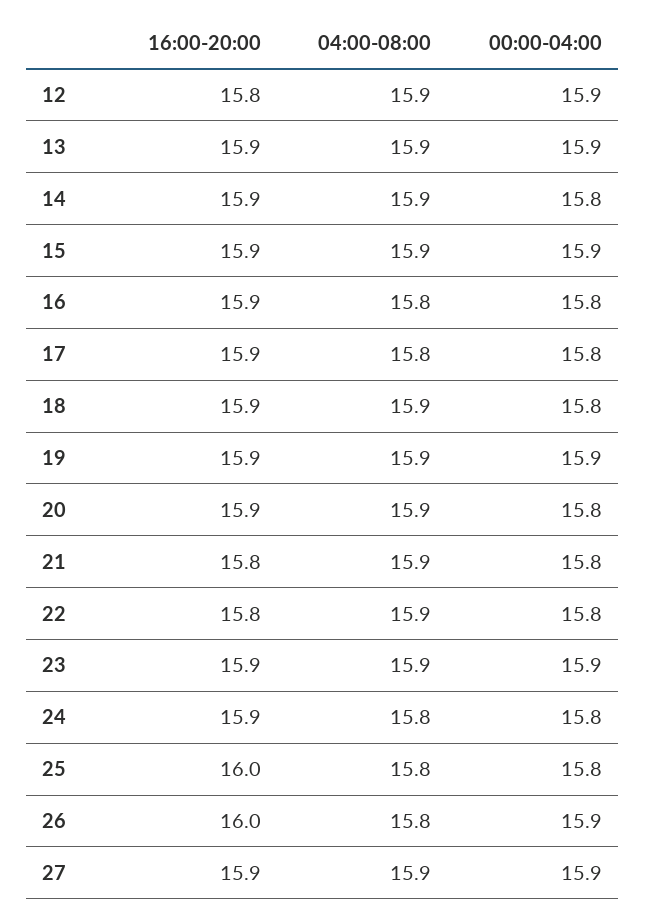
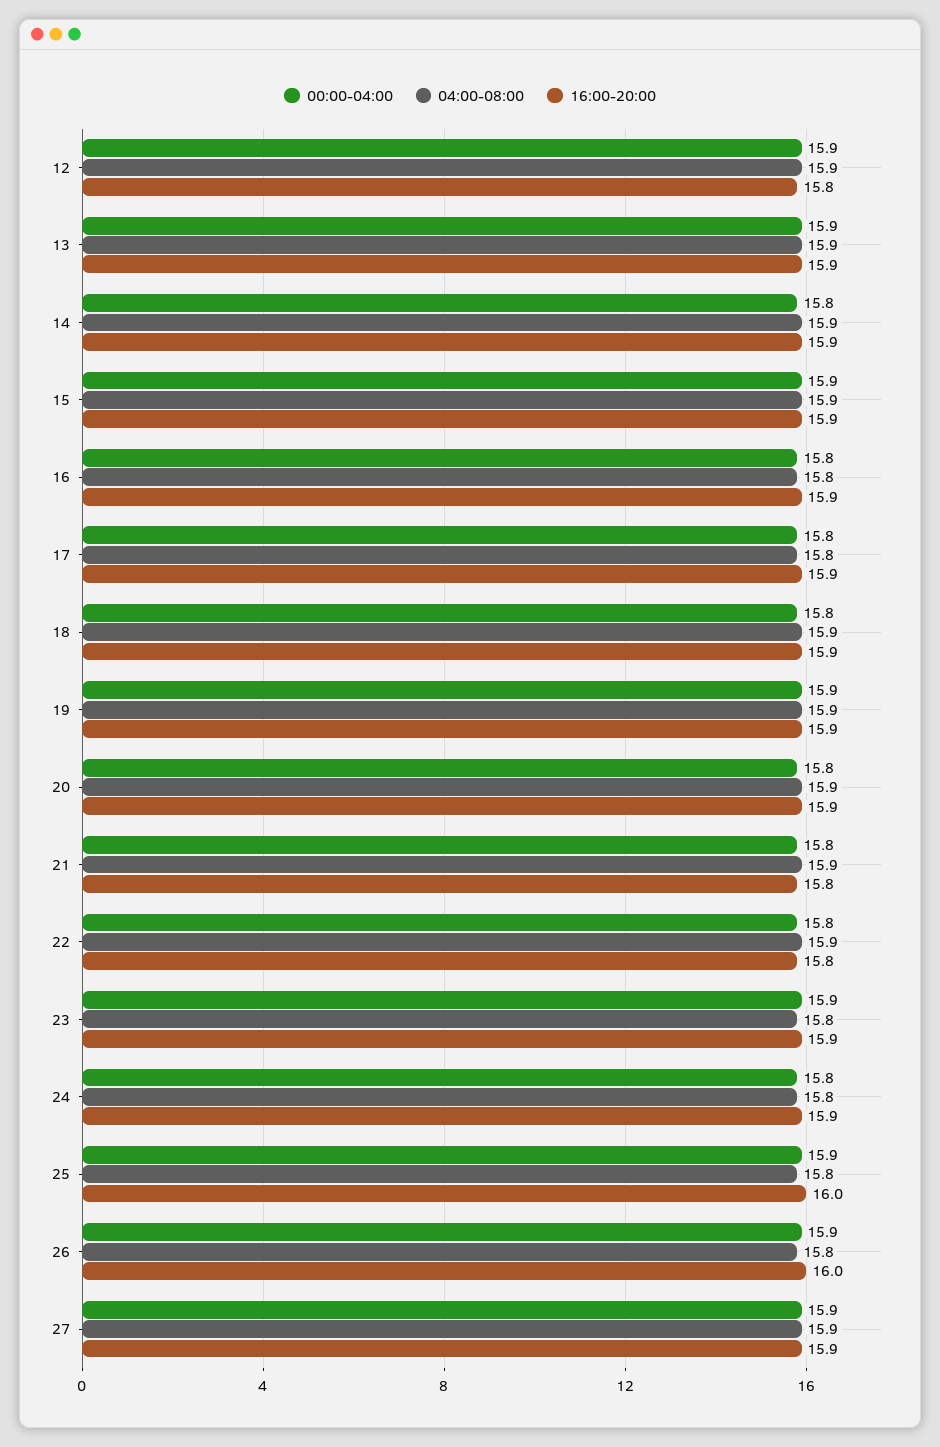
04:00-08:00, 23: 15.9 -> 15.8
00:00-04:00, 25: 15.8 -> 15.9

